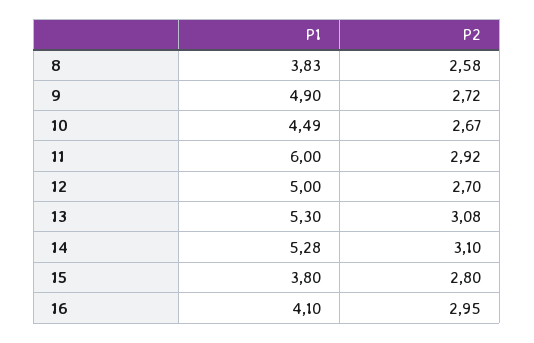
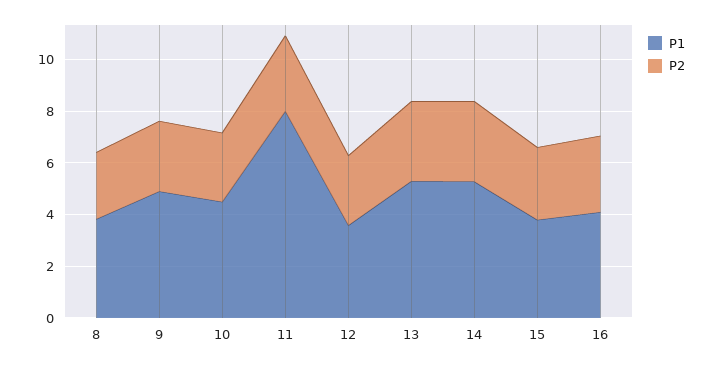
P1, 11: 6 -> 8
P1, 12: 5 -> 3.5

